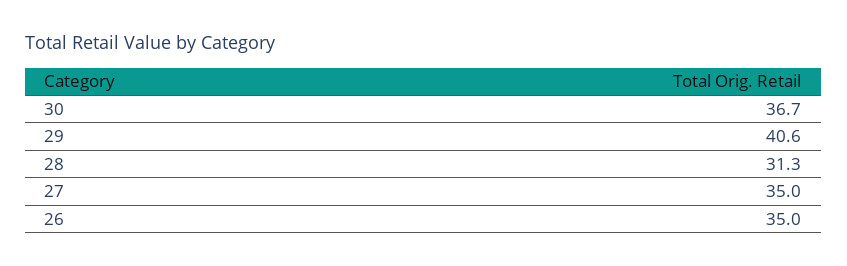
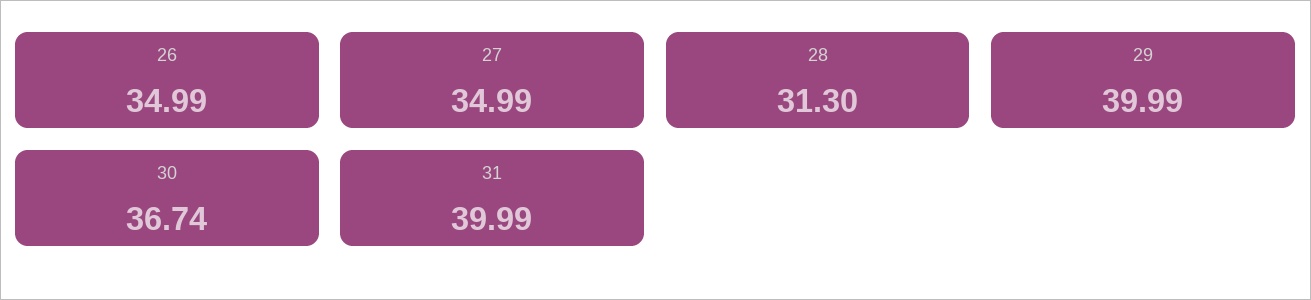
29: 40.6 -> 39.99
31: none -> 39.99

